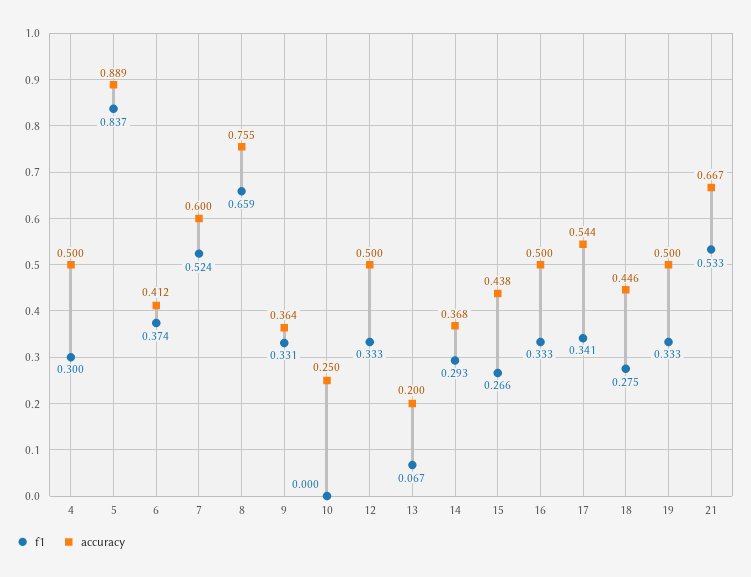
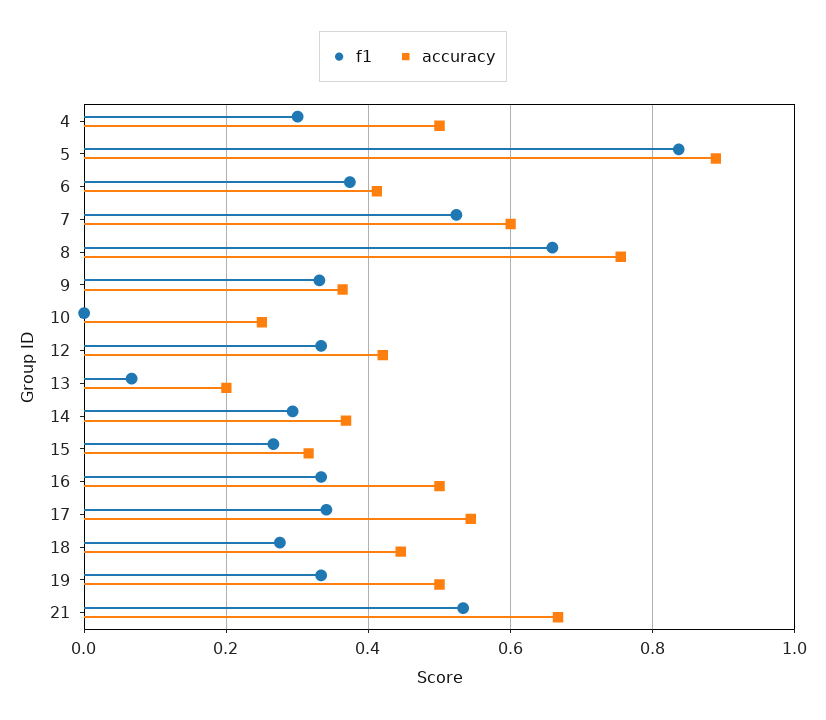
accuracy, 12: 0.5 -> 0.42
accuracy, 15: 0.438 -> 0.32

